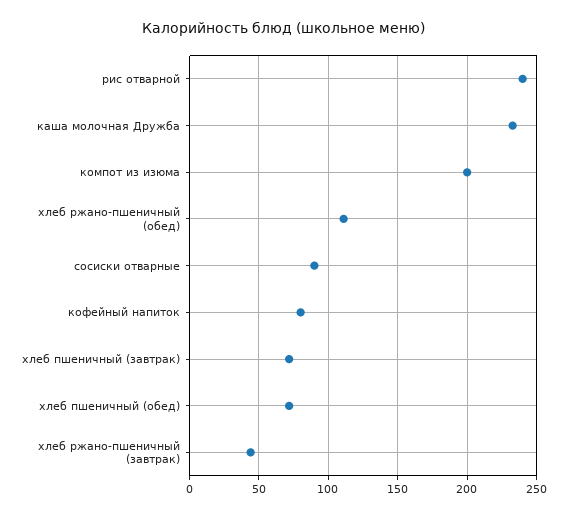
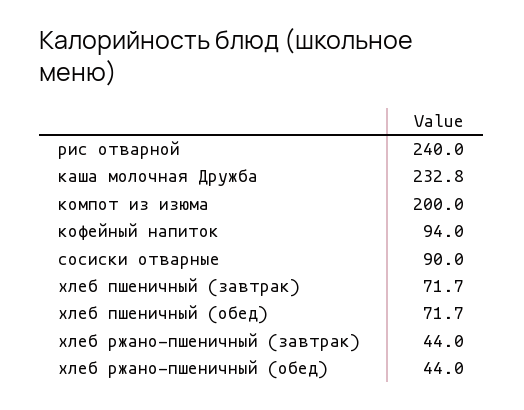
хлеб ржано-пшеничный (обед): 110 -> 44
кофейный напиток: 80 -> 94

